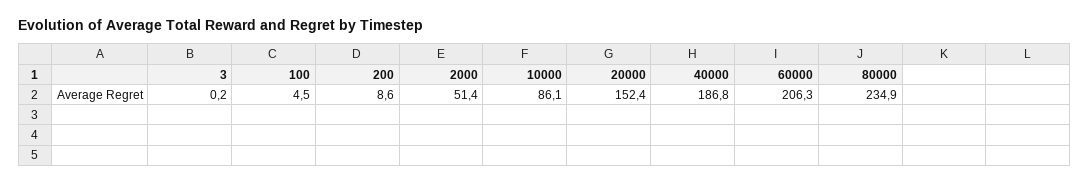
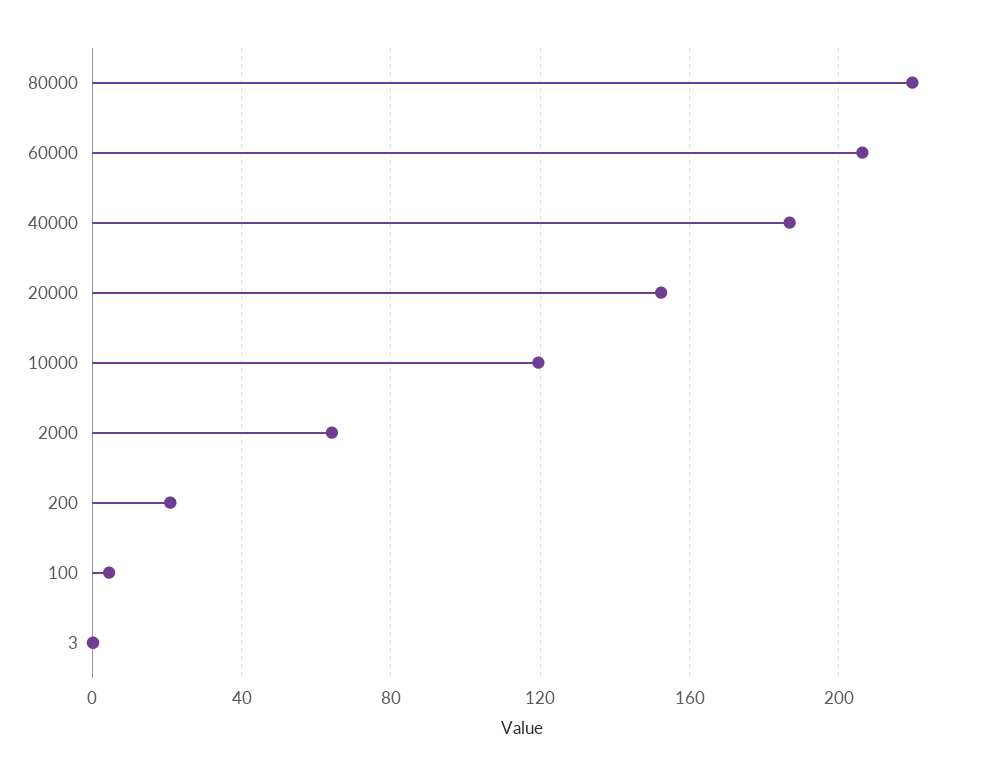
200: 8.6 -> 20
2000: 51.4 -> 65
10000: 86.1 -> 120
80000: 234.9 -> 220

